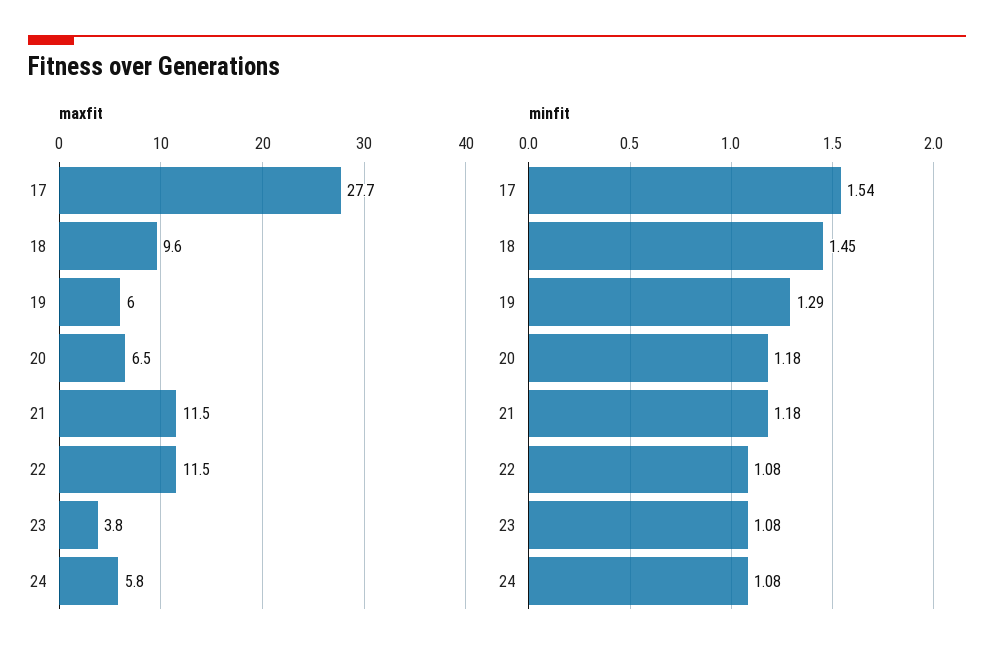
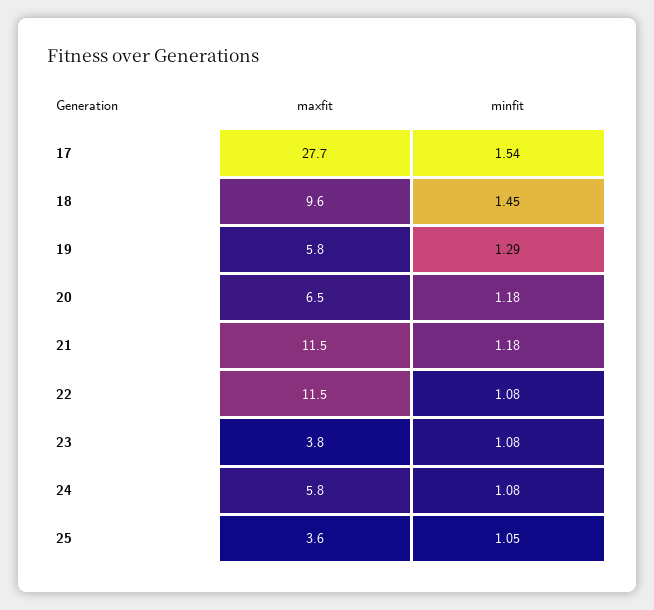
maxfit, 19: 6 -> 5.8
maxfit, 25: none -> 3.6
minfit, 25: none -> 1.05

